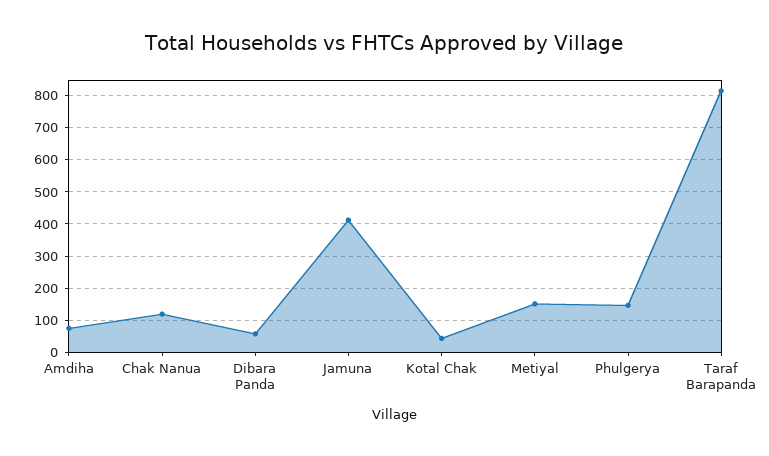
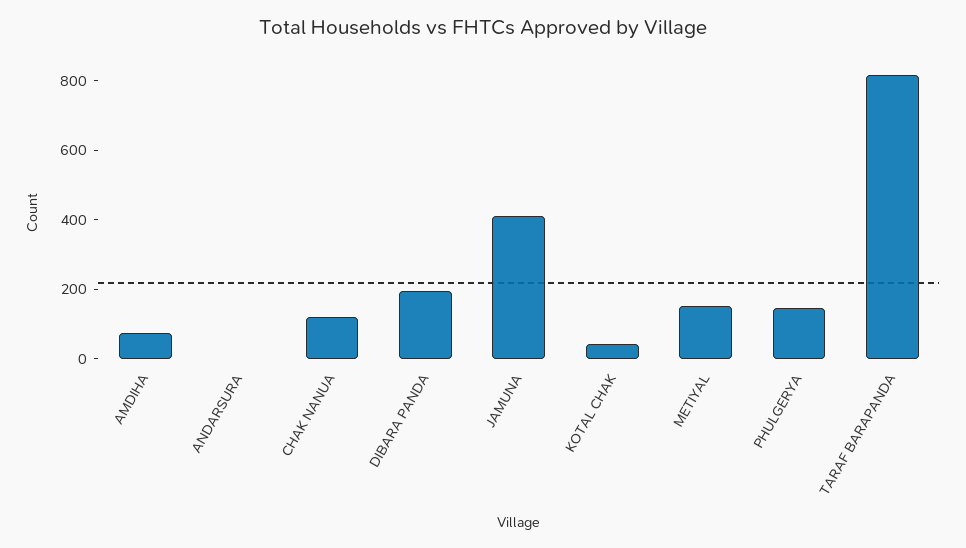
Dibara Panda: 60 -> 200
ANDARSURA: none -> 0

